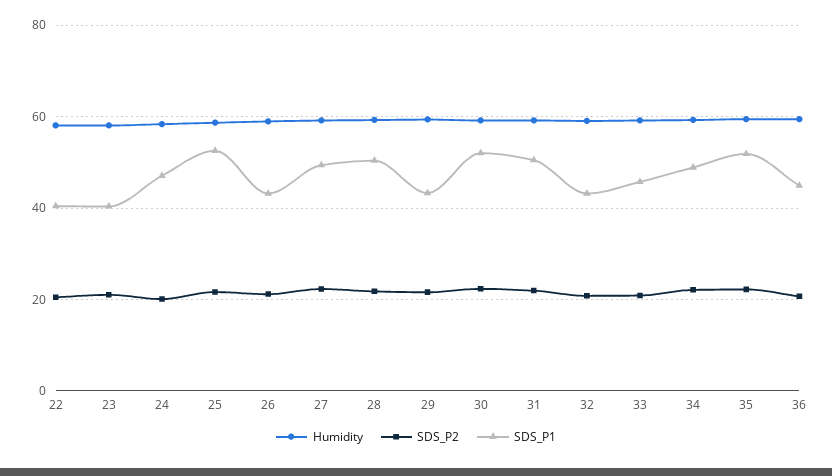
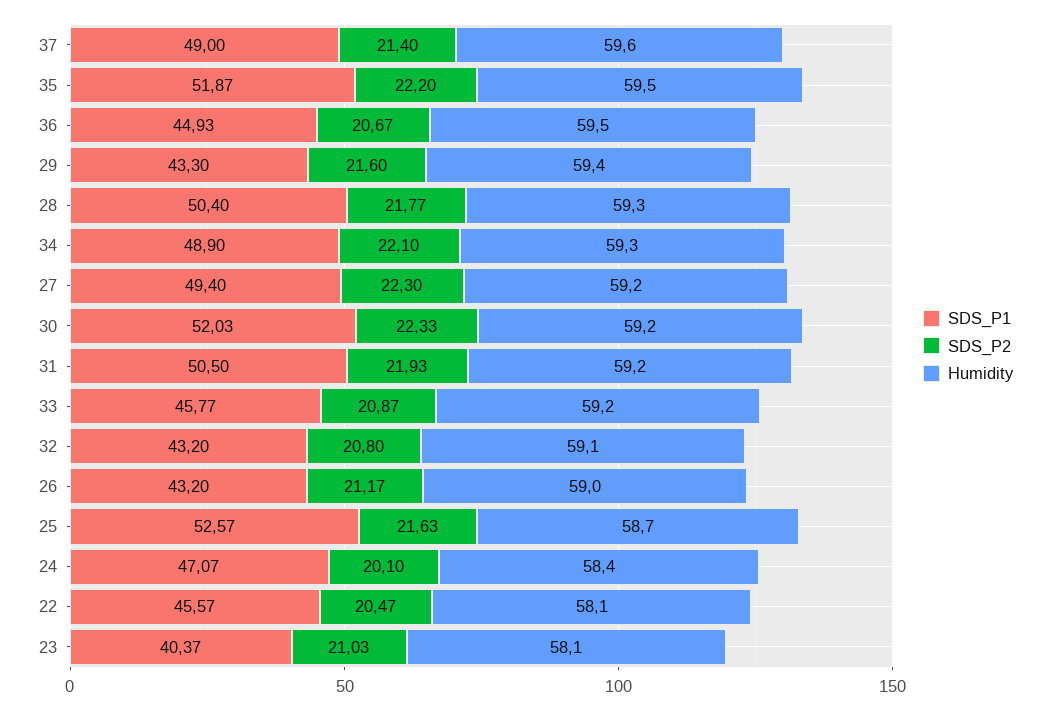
SDS_P1, 22: 40 -> 45.57
SDS_P1, 37: none -> 49
SDS_P2, 37: none -> 21.4
Humidity, 37: none -> 59.6

